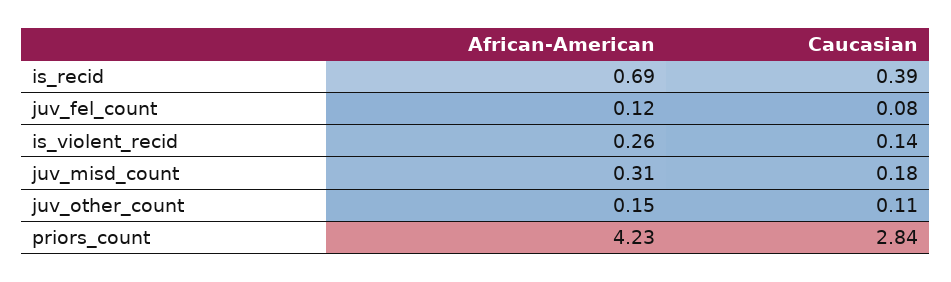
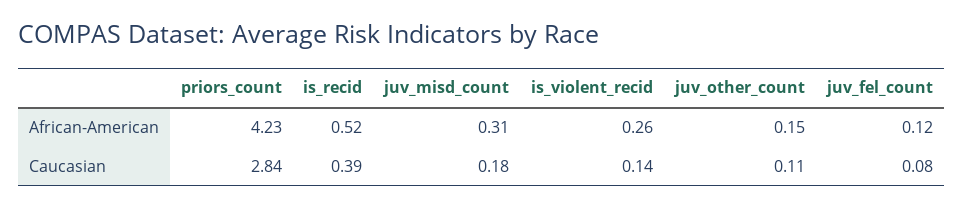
African-American, is_recid: 0.69 -> 0.52

